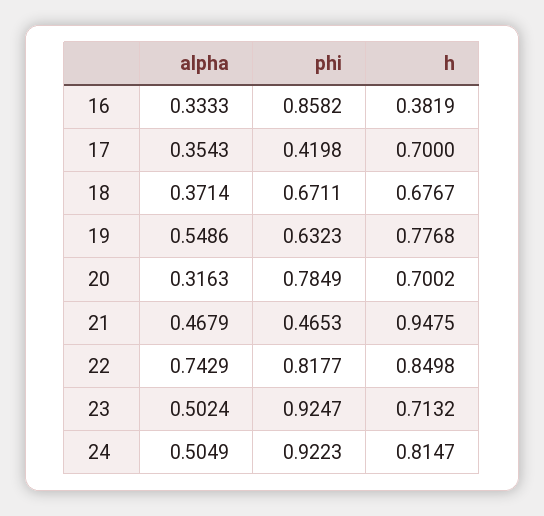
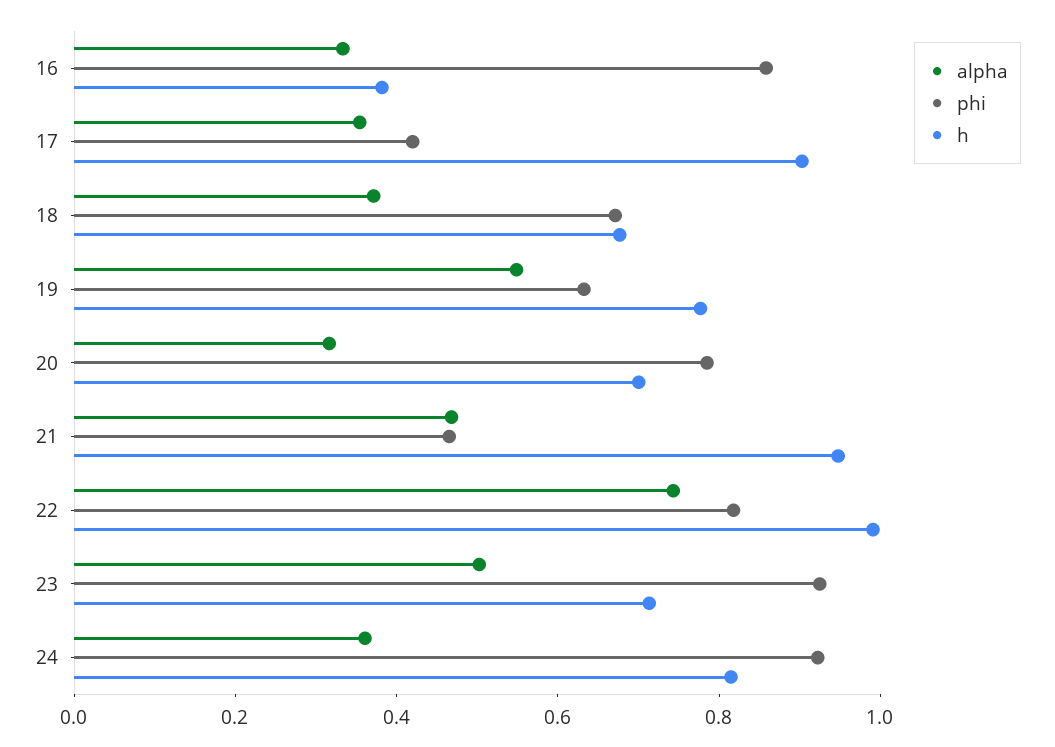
h, 17: 0.7 -> 0.9
h, 22: 0.8498 -> 1
alpha, 24: 0.5049 -> 0.35

